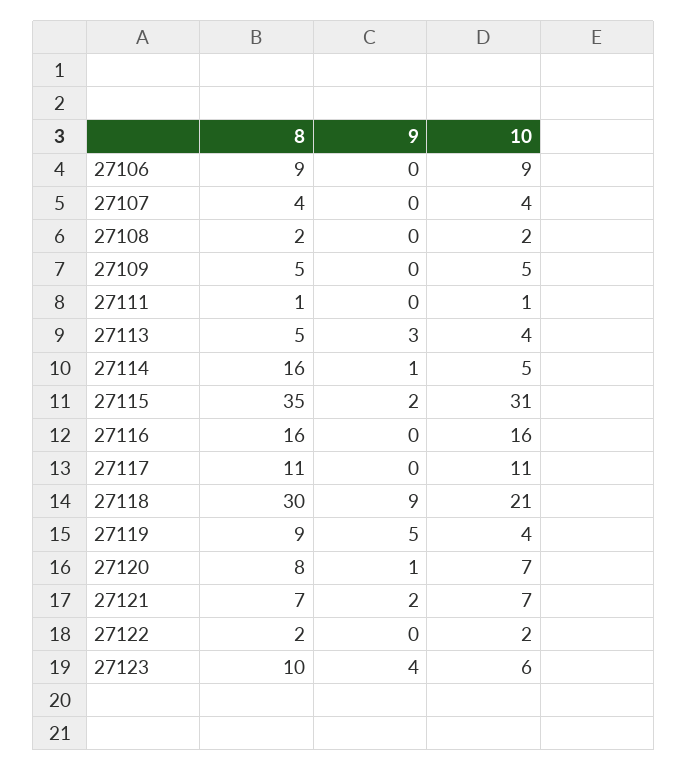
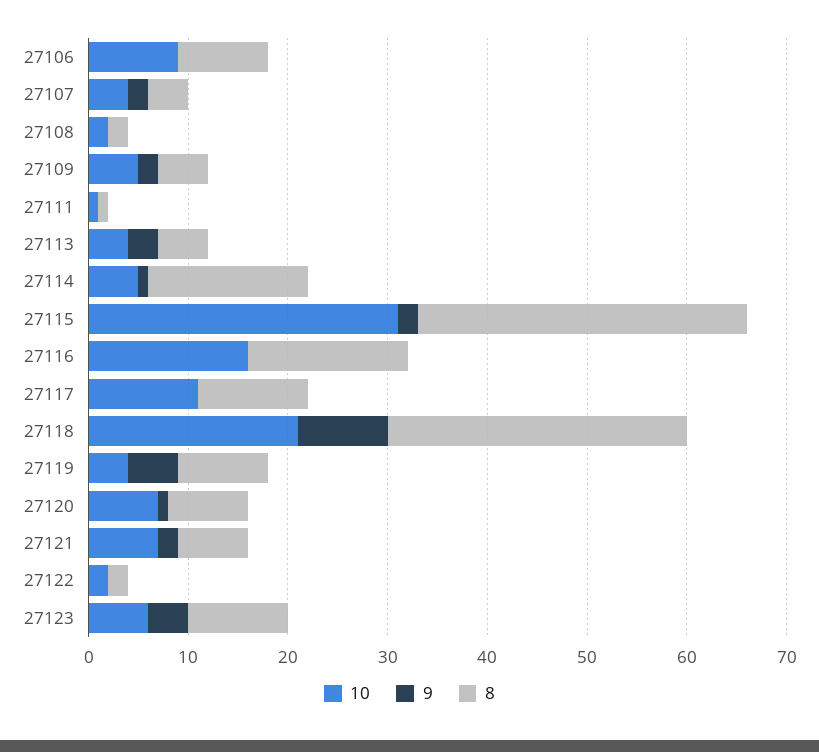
9, 27107: 0 -> 2
9, 27109: 0 -> 2
8, 27115: 35 -> 33

